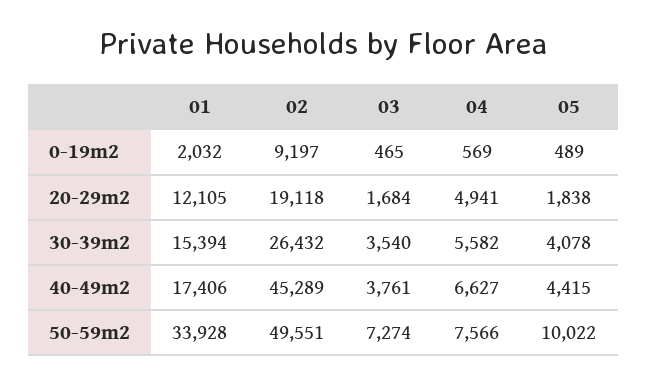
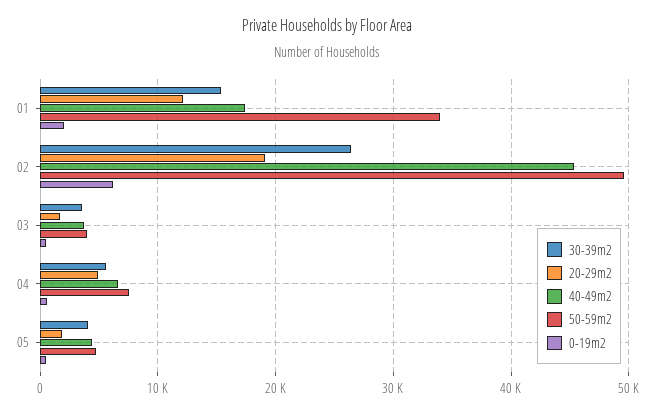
0-19m2, 02: 9197 -> 6000
50-59m2, 03: 7274 -> 4000
50-59m2, 05: 10022 -> 5000

